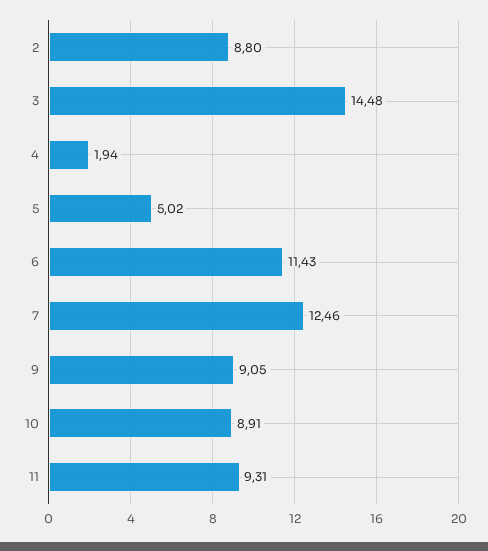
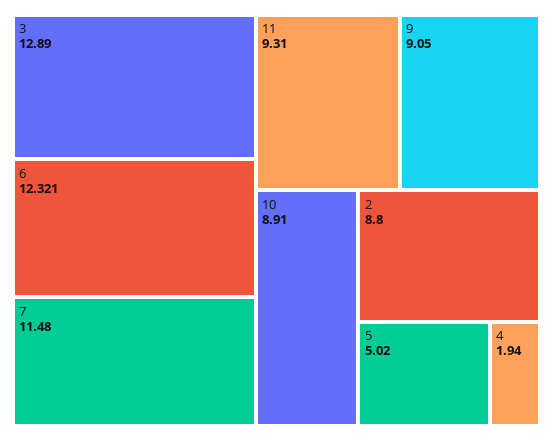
3: 14.48 -> 12.89
6: 11.43 -> 12.321
7: 12.46 -> 11.48

